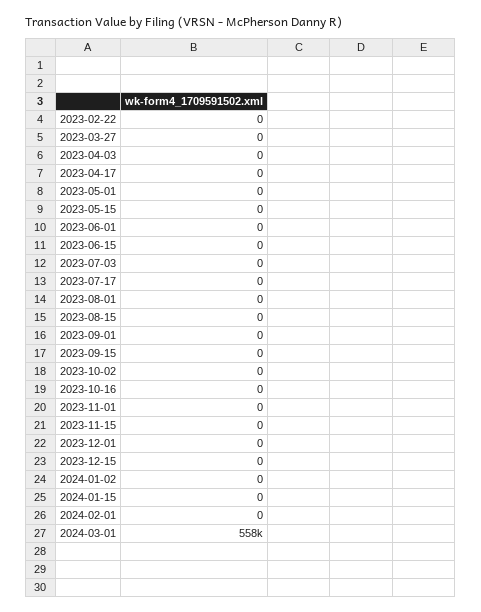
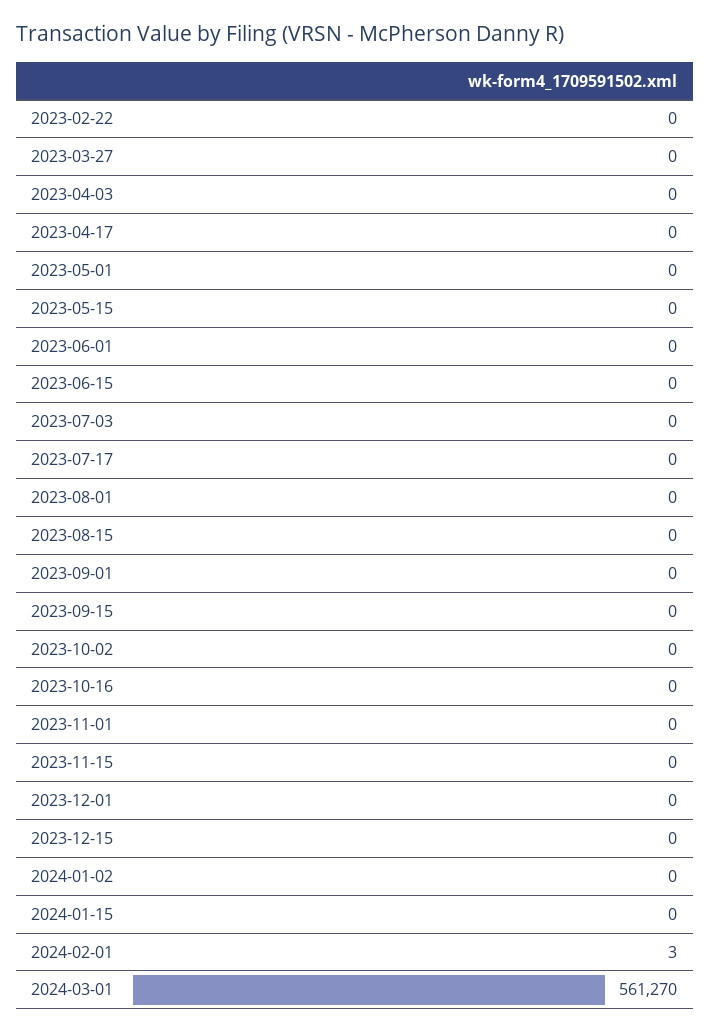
2024-02-01: 0 -> 3
2024-03-01: 558000 -> 561270

